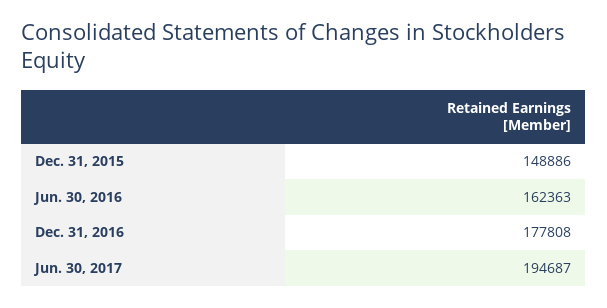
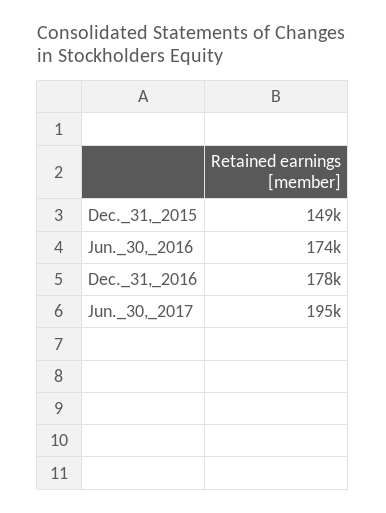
Jun. 30, 2016: 162363 -> 174000

